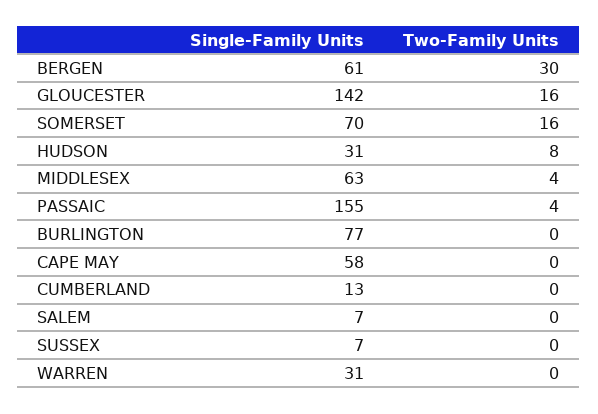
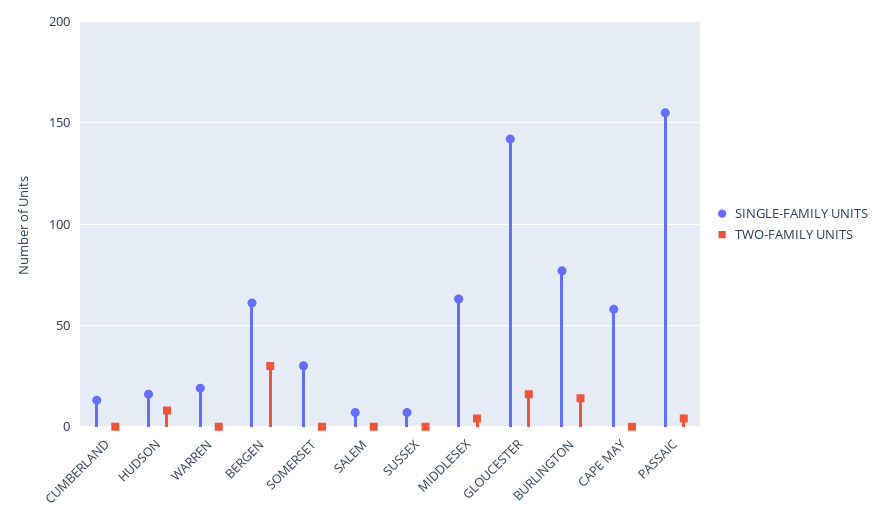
Single-Family Units, SOMERSET: 70 -> 30
Two-Family Units, SOMERSET: 16 -> 0
Single-Family Units, HUDSON: 31 -> 15
Two-Family Units, BURLINGTON: 0 -> 15
Single-Family Units, WARREN: 31 -> 20

